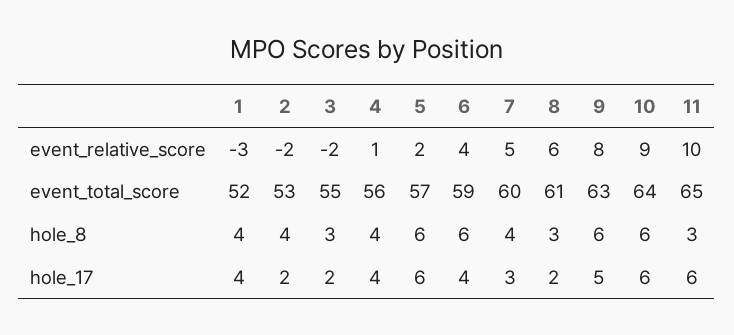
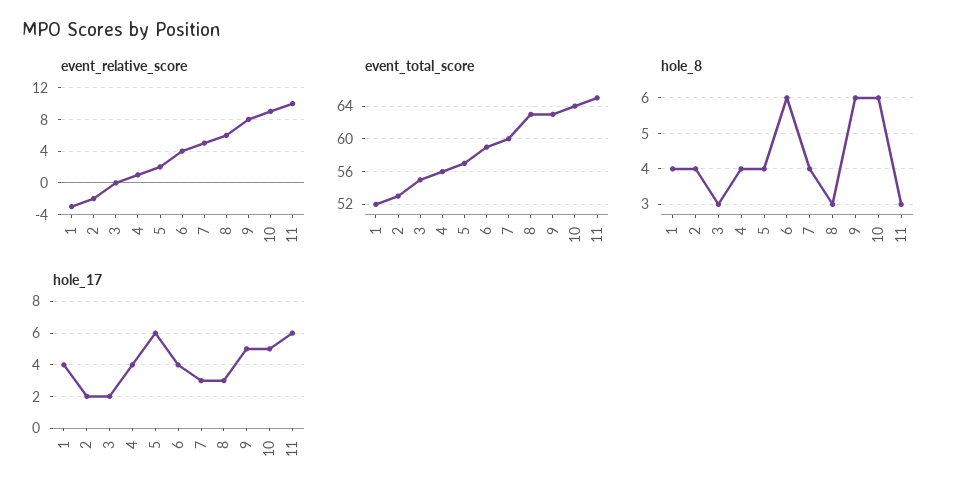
event_relative_score, 3: -2 -> 0
event_total_score, 8: 61 -> 63
hole_8, 5: 6 -> 4
hole_17, 8: 2 -> 3
hole_17, 10: 6 -> 5

